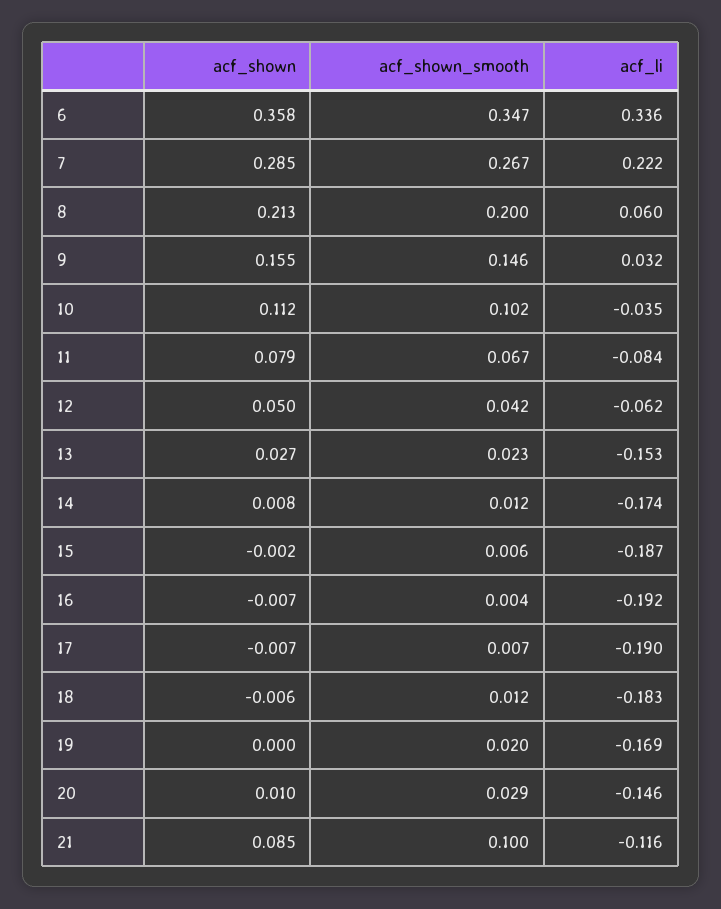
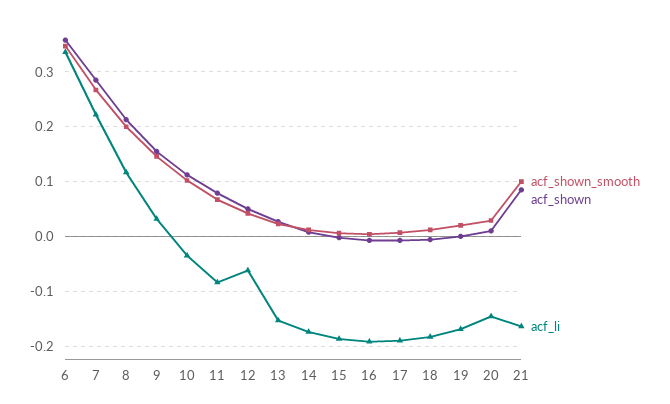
acf_li, 8: 0.06 -> 0.12
acf_li, 21: -0.116 -> -0.16

